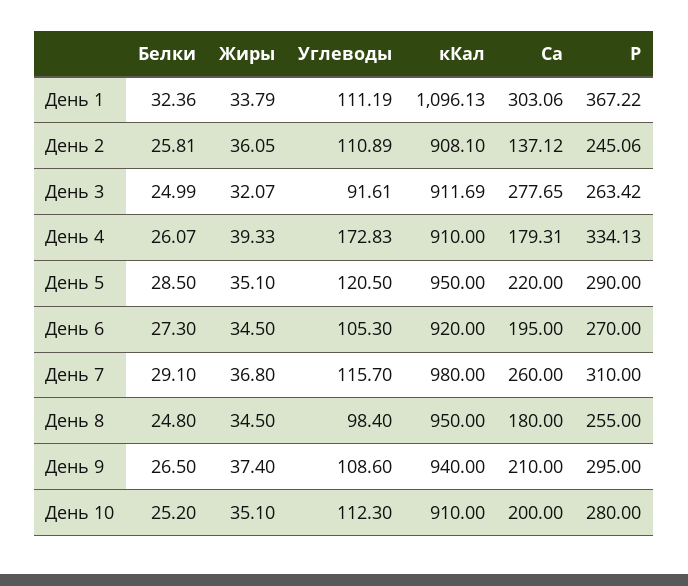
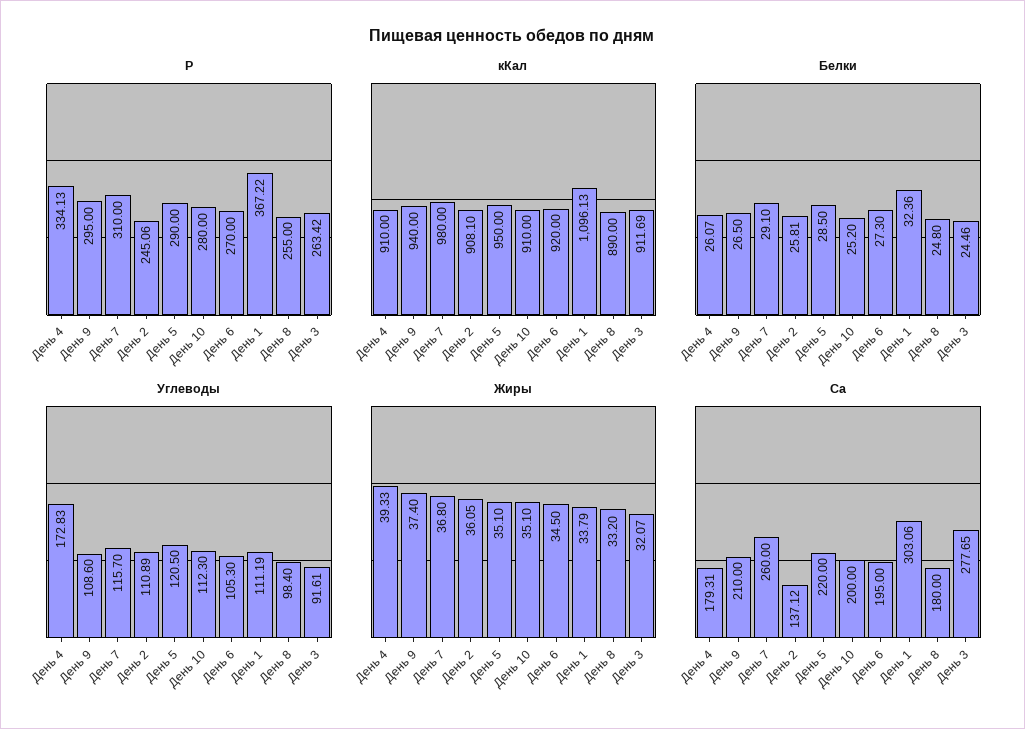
Белки, День 3: 24.99 -> 24.46
Жиры, День 8: 34.5 -> 33.2
кКал, День 8: 950 -> 890

